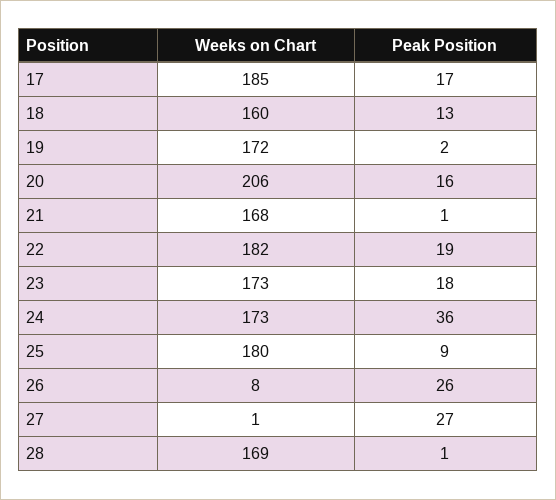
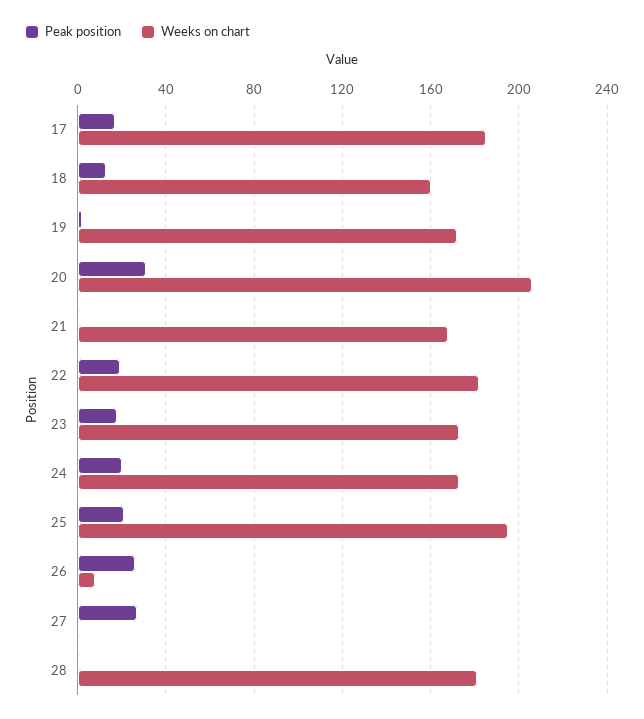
Peak Position, 20: 16 -> 30
Peak Position, 24: 36 -> 20
Weeks on Chart, 25: 180 -> 195
Peak Position, 25: 9 -> 20
Weeks on Chart, 28: 169 -> 180

